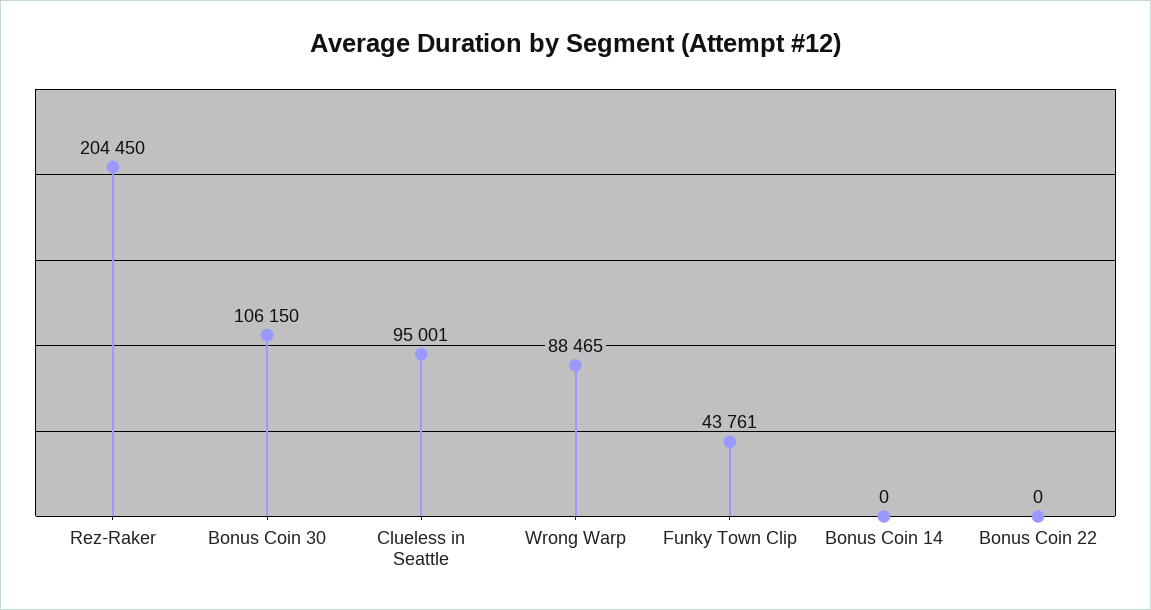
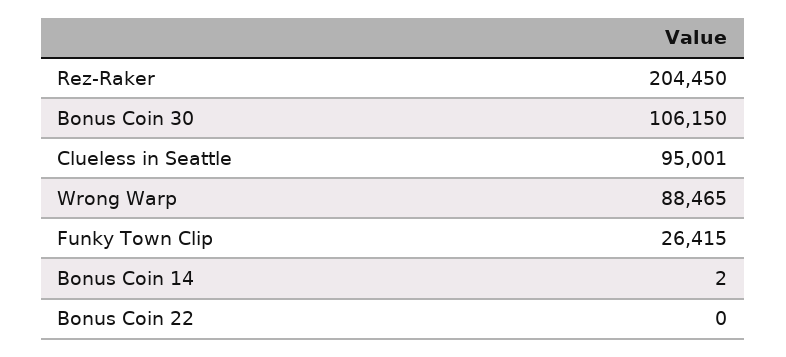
Funky Town Clip: 43761 -> 26415
Bonus Coin 14: 0 -> 2

